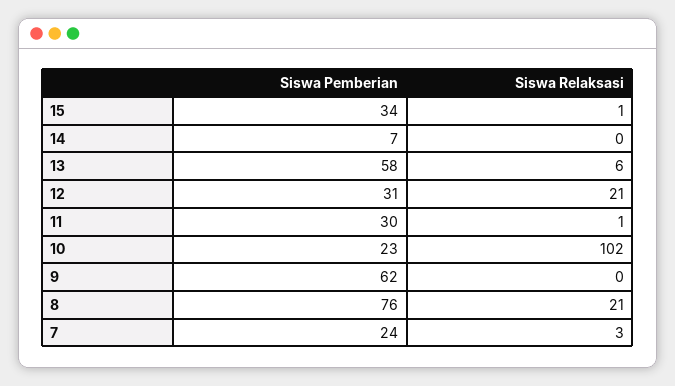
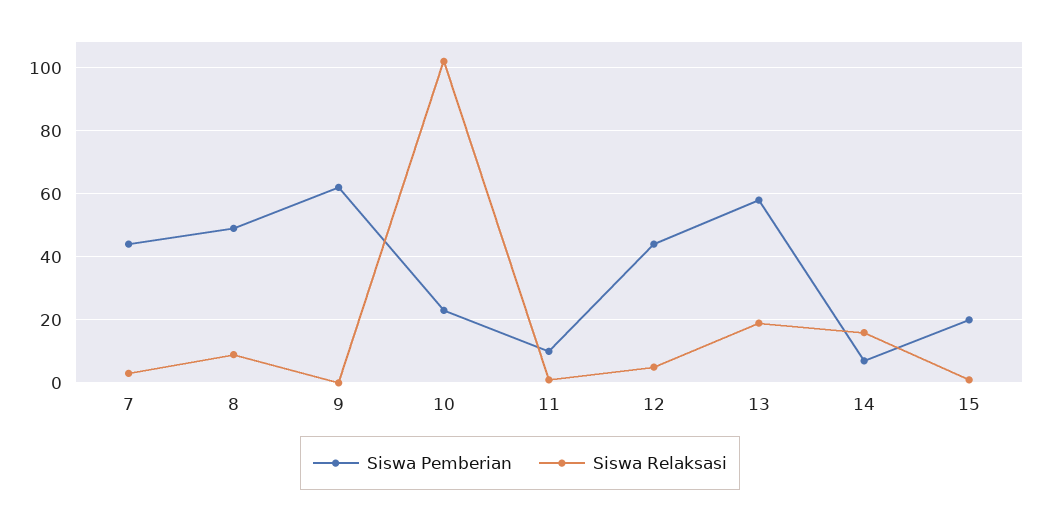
Siswa Pemberian, 15: 34 -> 20
Siswa Relaksasi, 14: 0 -> 15
Siswa Relaksasi, 13: 6 -> 20
Siswa Pemberian, 12: 31 -> 45
Siswa Relaksasi, 12: 21 -> 5
Siswa Pemberian, 11: 30 -> 10
Siswa Pemberian, 8: 76 -> 50
Siswa Relaksasi, 8: 21 -> 10
Siswa Pemberian, 7: 24 -> 45

